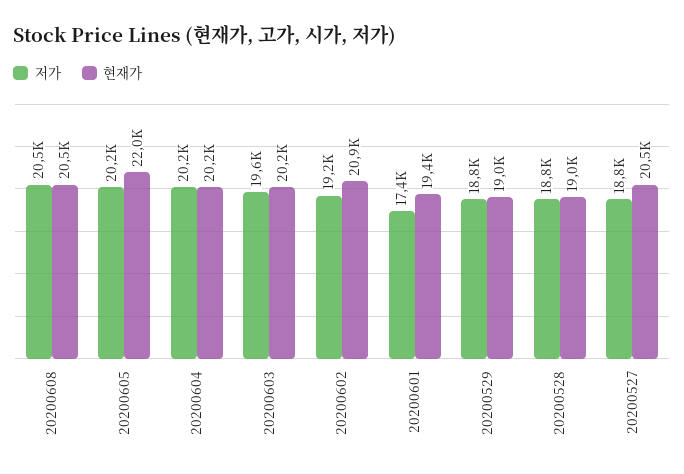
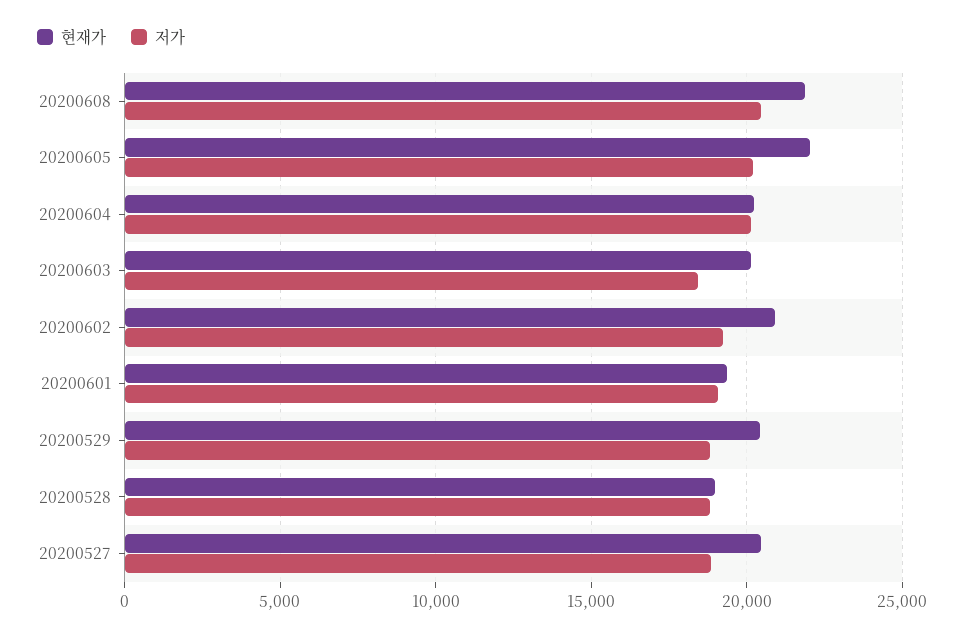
현재가, 20200608: 20500 -> 22000
저가, 20200603: 19600 -> 18500
저가, 20200601: 17400 -> 19000
현재가, 20200529: 19000 -> 20500

